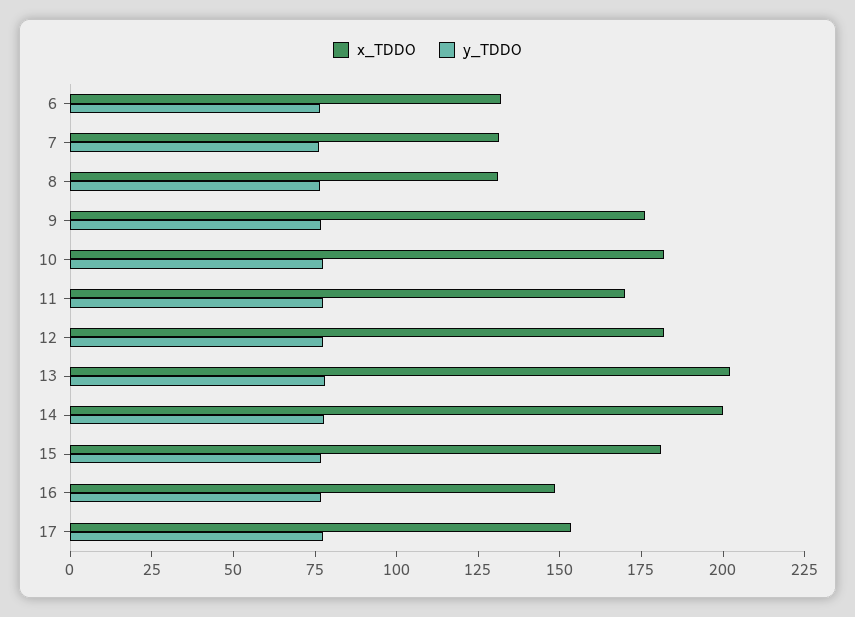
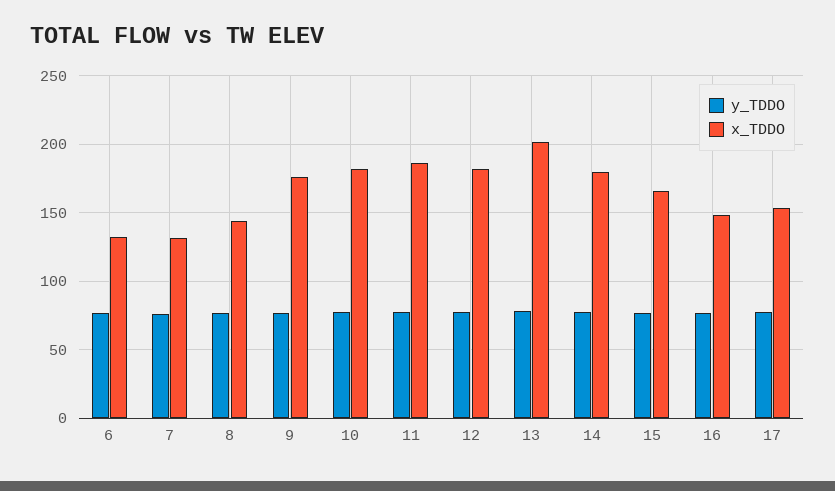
x_TDDO, 8: 130 -> 145
x_TDDO, 11: 170 -> 185
x_TDDO, 14: 200 -> 180
x_TDDO, 15: 180 -> 165

